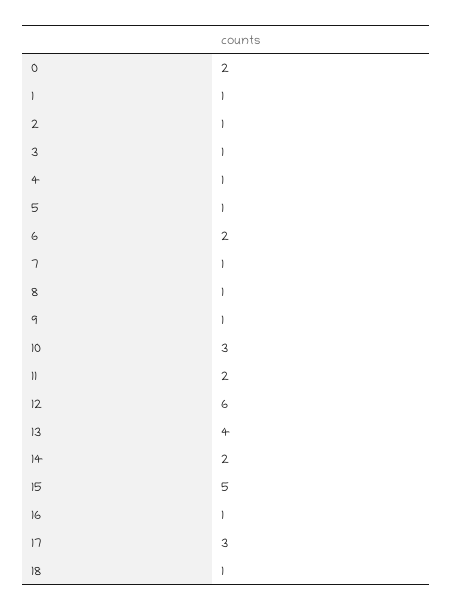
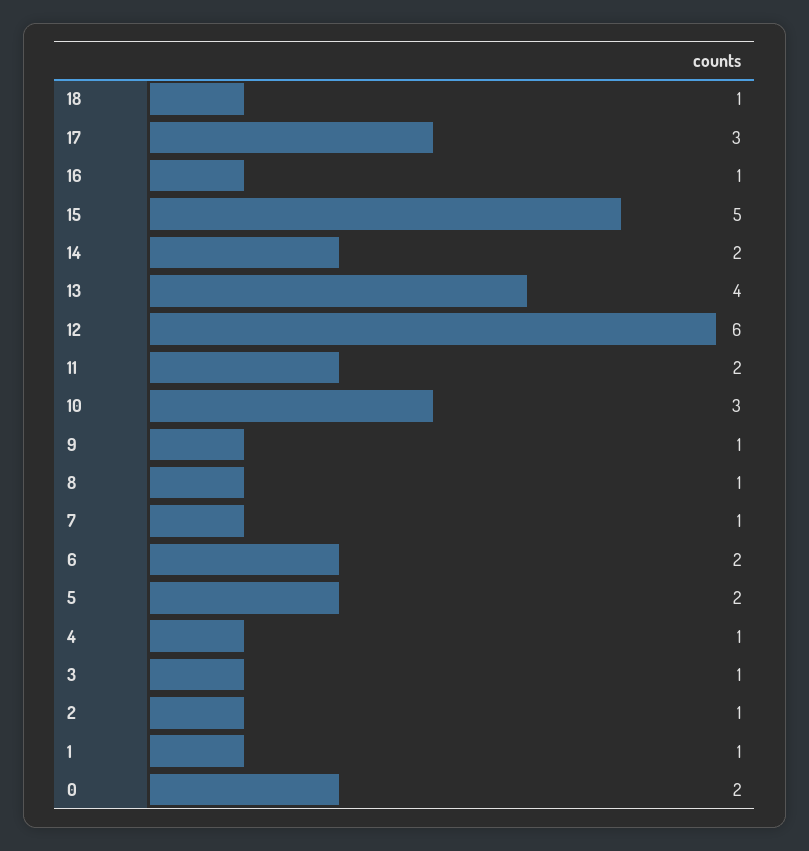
5: 1 -> 2

